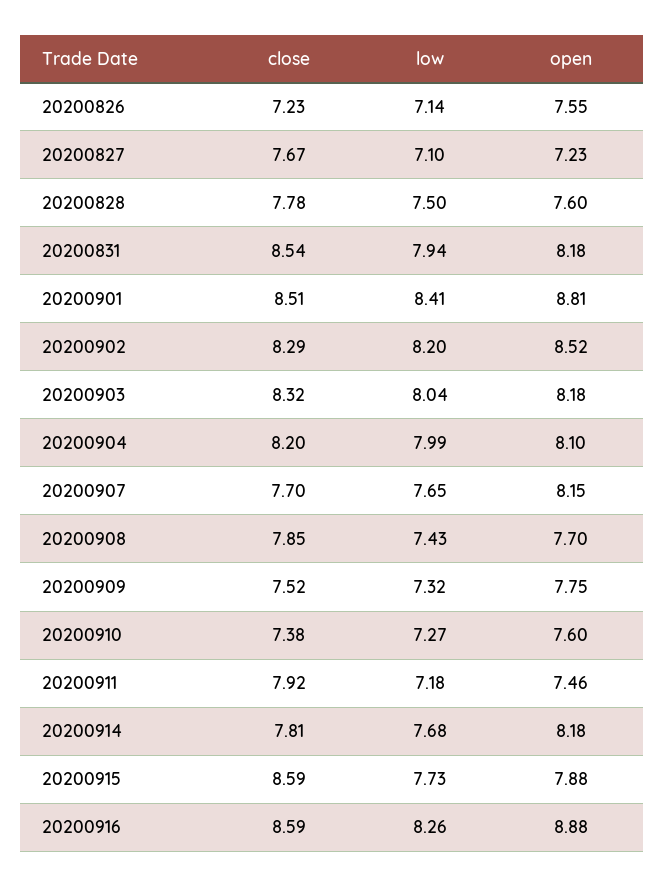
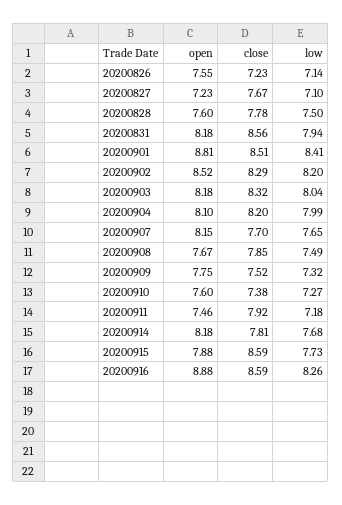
close, 20200831: 8.54 -> 8.56
low, 20200908: 7.43 -> 7.49
open, 20200908: 7.7 -> 7.67

